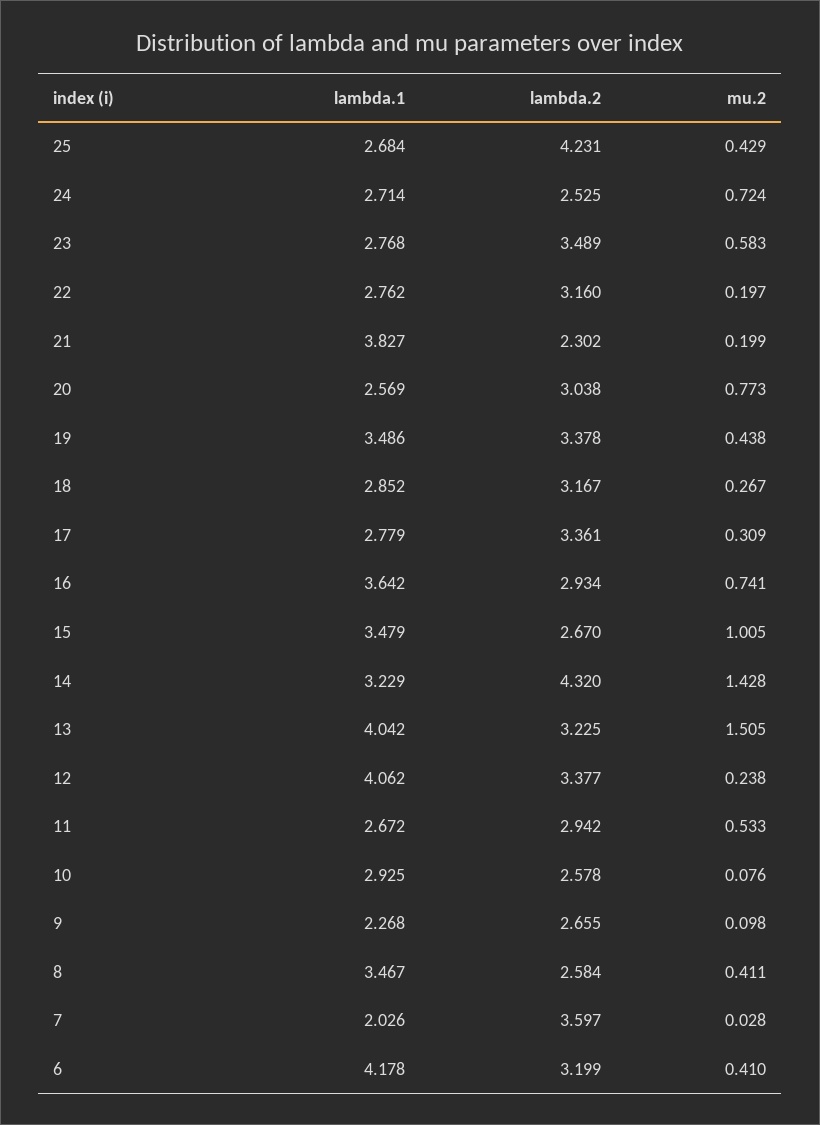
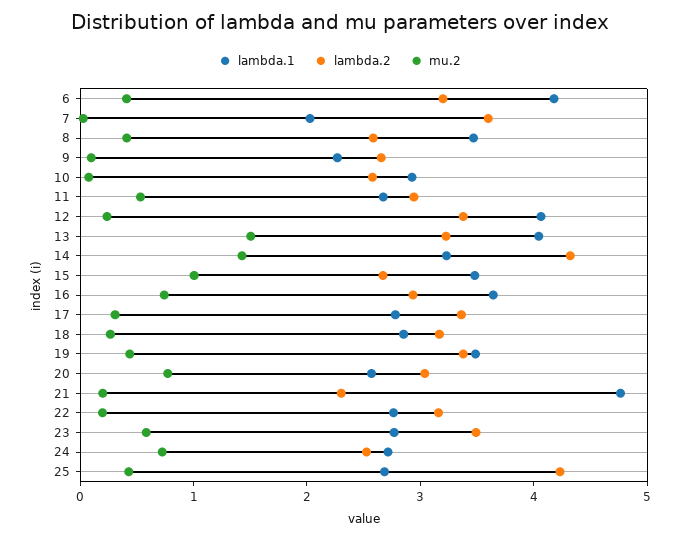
lambda.1, 21: 3.827 -> 4.8

